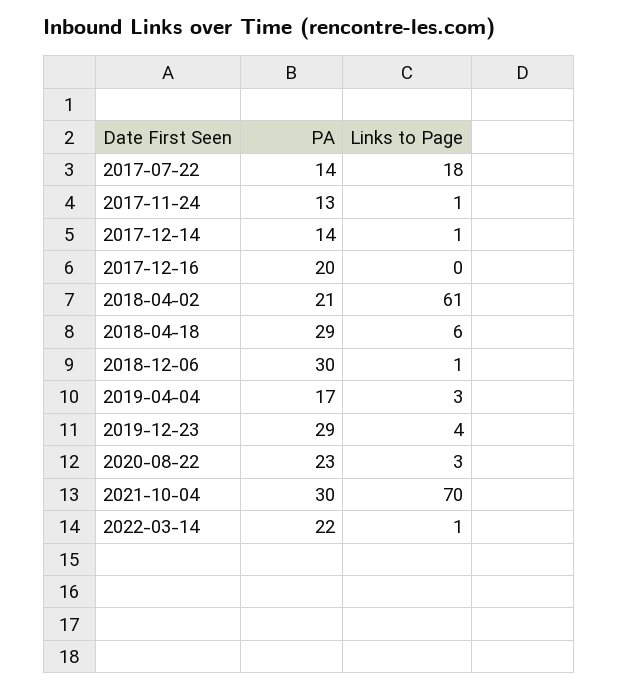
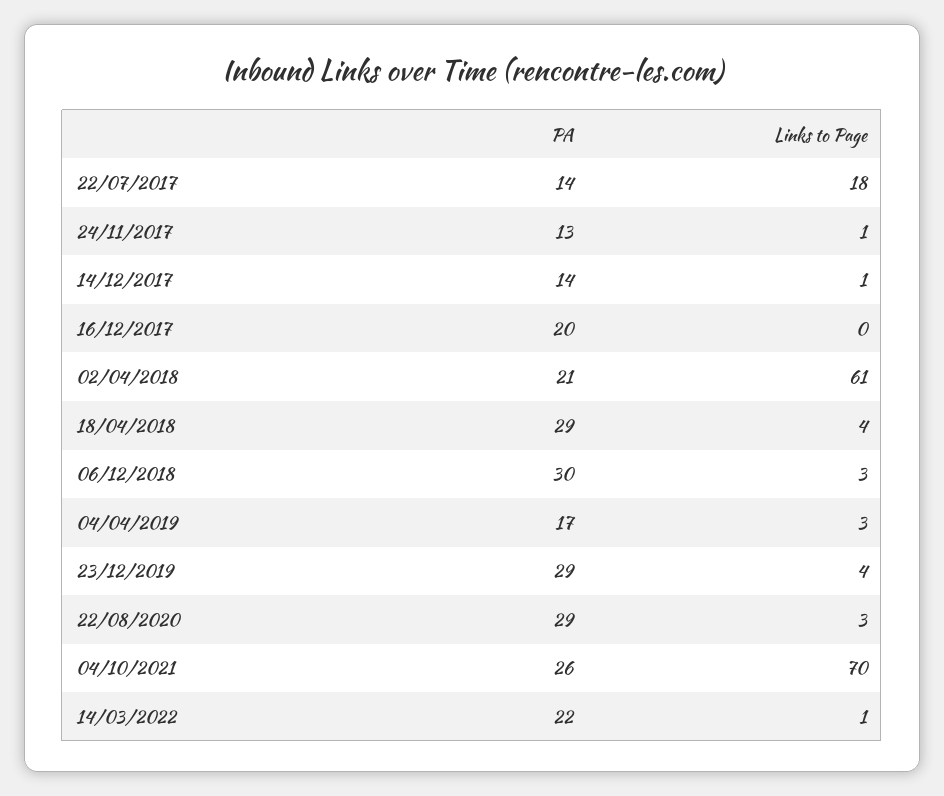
Links to Page, 2018-04-18: 6 -> 4
Links to Page, 2018-12-06: 1 -> 3
PA, 2020-08-22: 23 -> 29
PA, 2021-10-04: 30 -> 26

